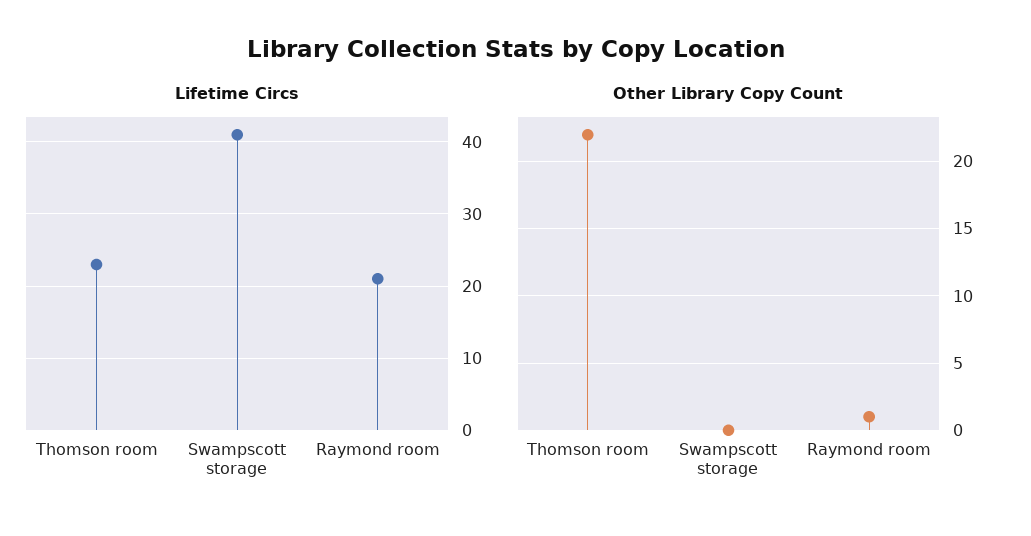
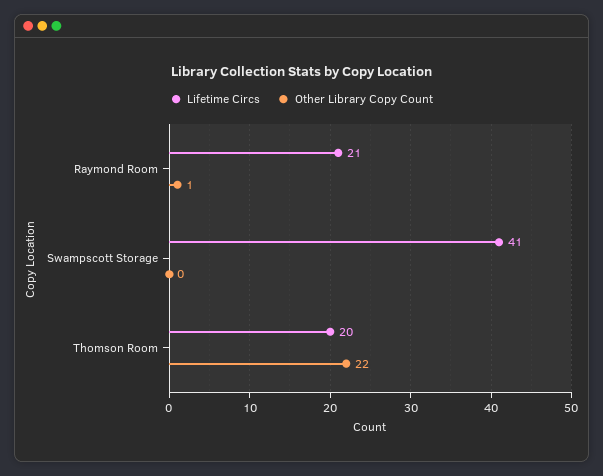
Lifetime Circs, Thomson room: 23 -> 20

